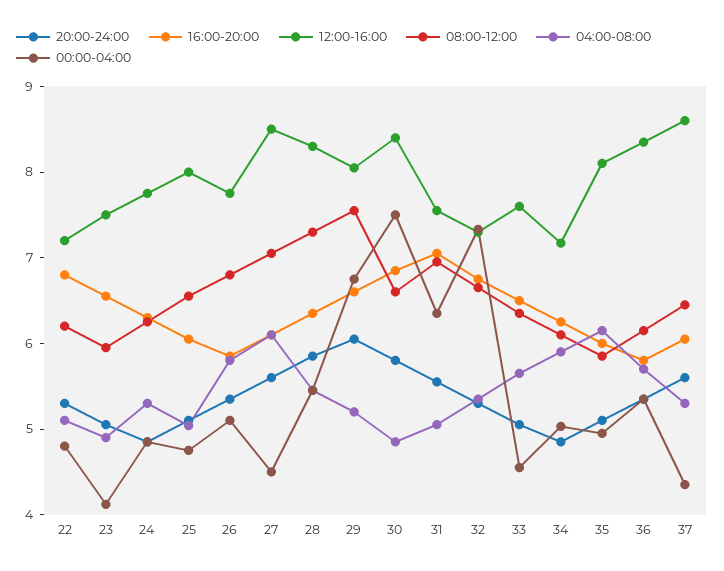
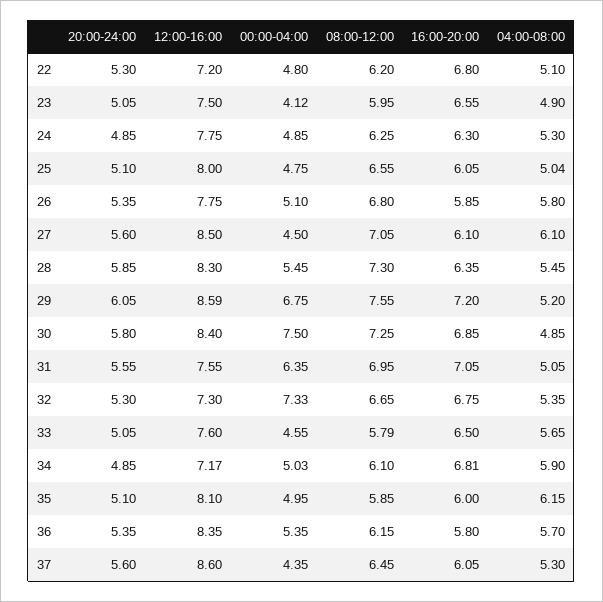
16:00-20:00, 29: 6.6 -> 7.2
12:00-16:00, 29: 8 -> 8.59
08:00-12:00, 30: 6.6 -> 7.25
08:00-12:00, 33: 6.4 -> 5.79
16:00-20:00, 34: 6.2 -> 6.81

